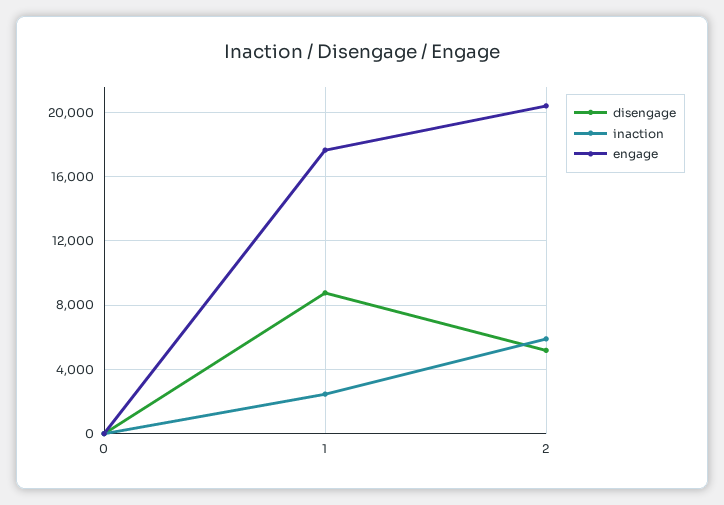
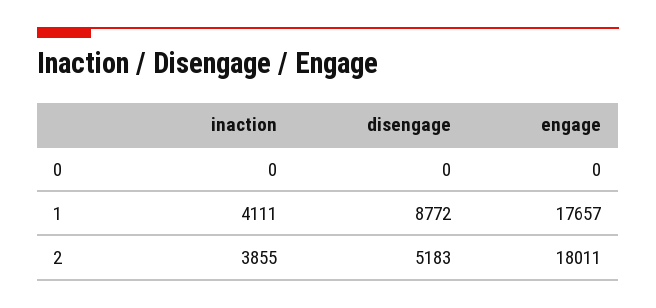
inaction, 1: 2500 -> 4111
inaction, 2: 6000 -> 3855
engage, 2: 20500 -> 18011

